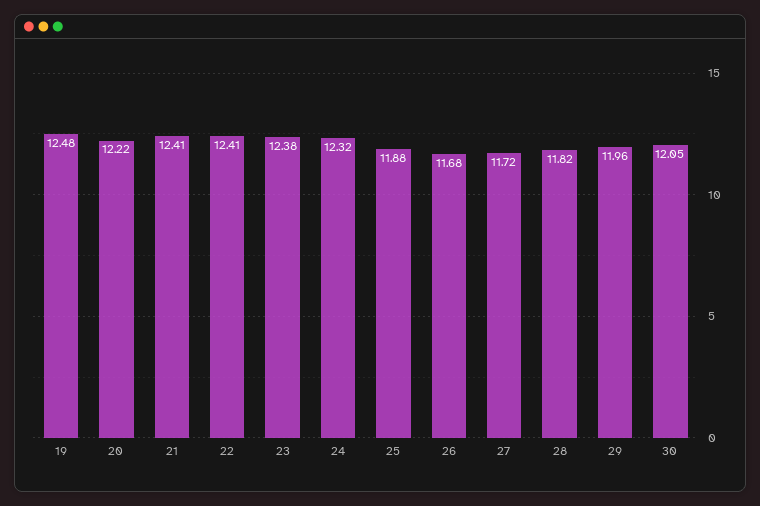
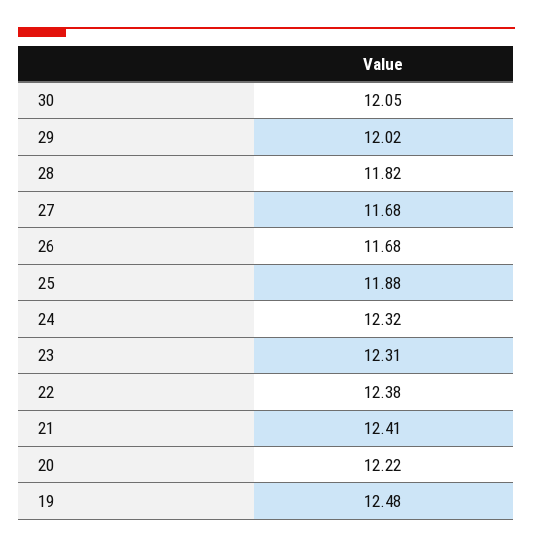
22: 12.41 -> 12.38
23: 12.38 -> 12.31
27: 11.72 -> 11.68
29: 11.96 -> 12.02

